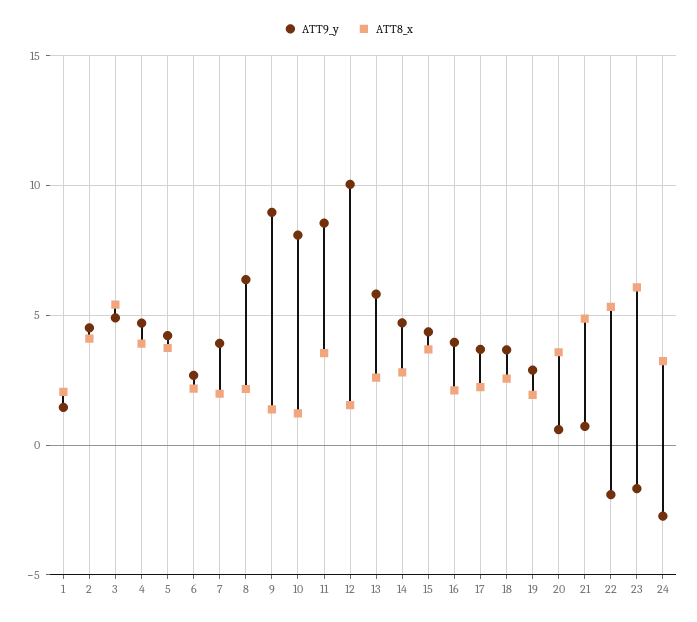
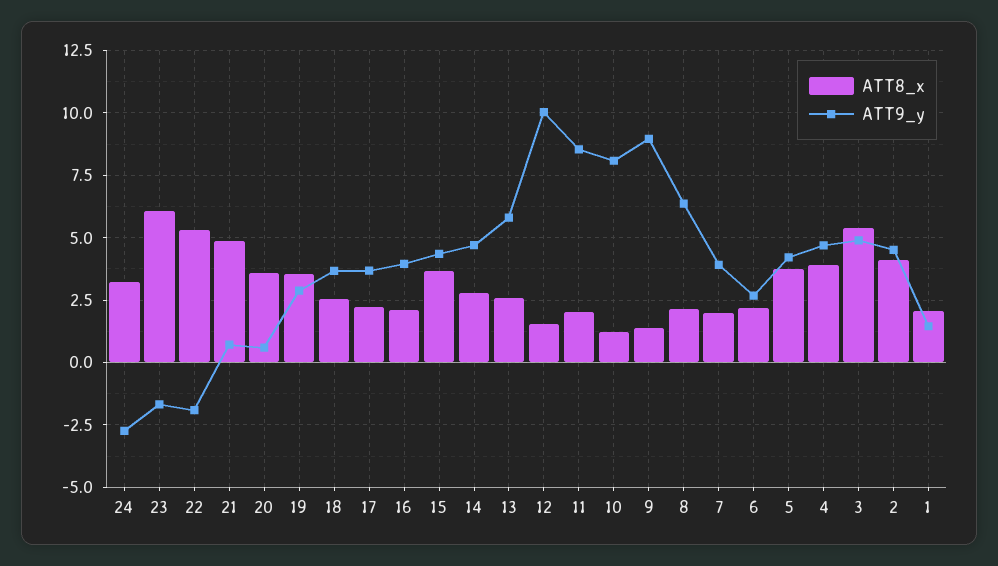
ATT8_x, 11: 3.5 -> 2
ATT8_x, 19: 2 -> 3.5

